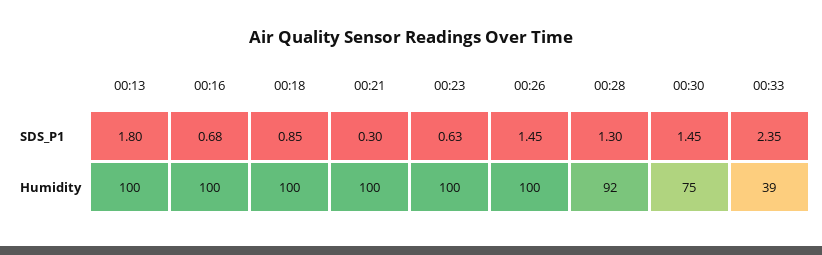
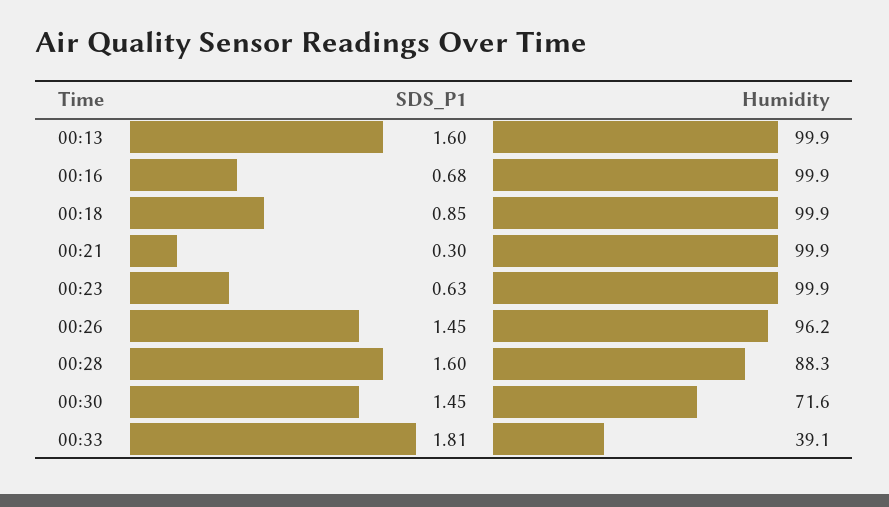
00:13, SDS_P1: 1.8 -> 1.6
00:28, SDS_P1: 1.3 -> 1.6
00:33, SDS_P1: 2.35 -> 1.81
00:26, Humidity: 100 -> 96.2
00:28, Humidity: 92 -> 88.3
00:30, Humidity: 75 -> 71.6

